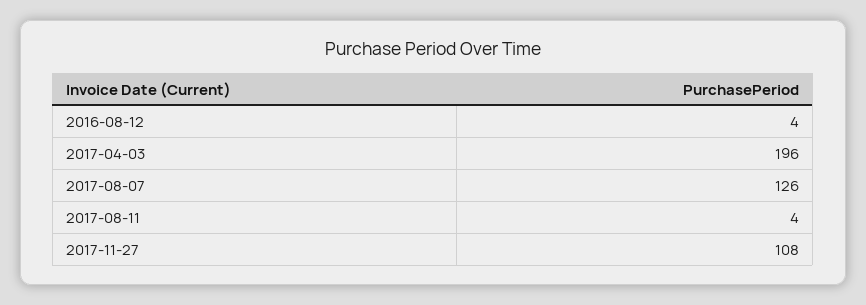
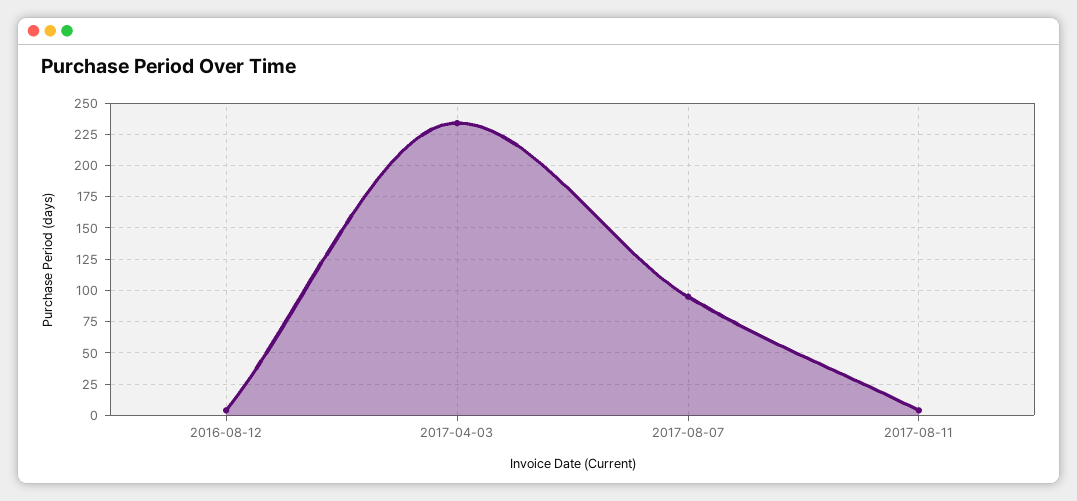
2017-04-03: 196 -> 235
2017-08-07: 126 -> 95
2017-11-27: 108 -> none

